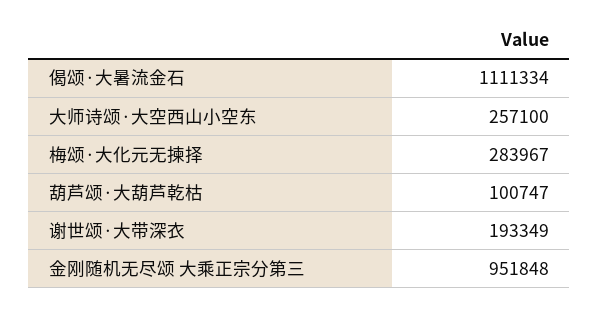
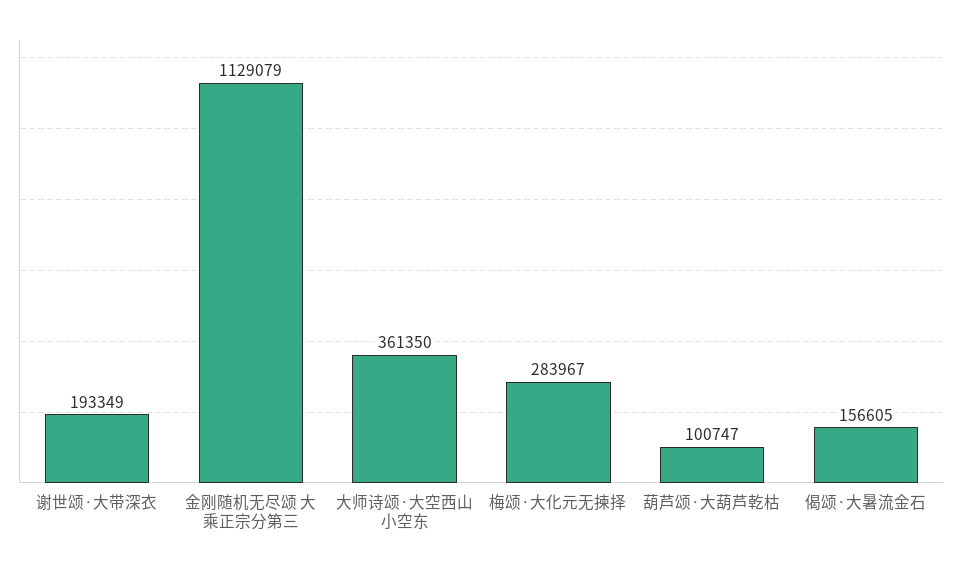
偈颂·大暑流金石: 1111334 -> 156605
大师诗颂·大空西山小空东: 257100 -> 361350
金刚随机无尽颂 大乘正宗分第三: 951848 -> 1129079

